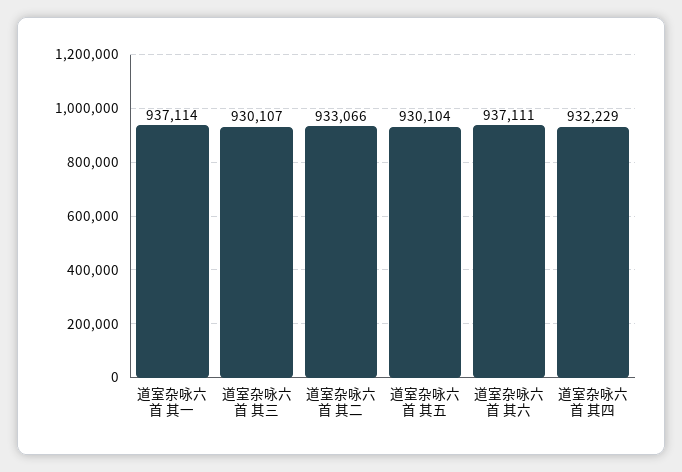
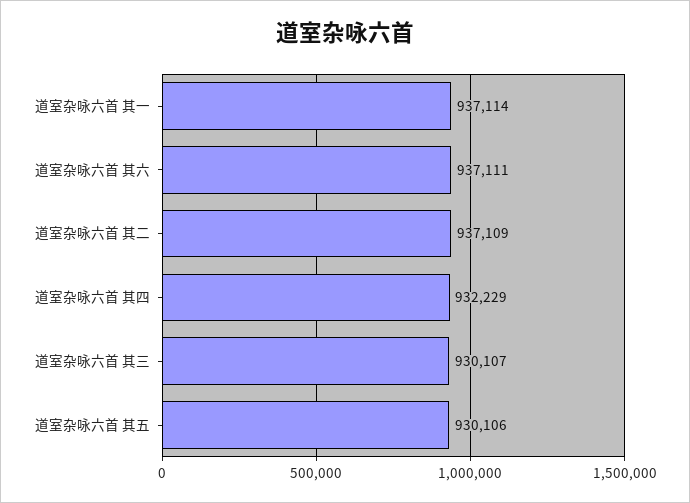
道室杂咏六首 其二: 933066 -> 937109
道室杂咏六首 其五: 930104 -> 930106

